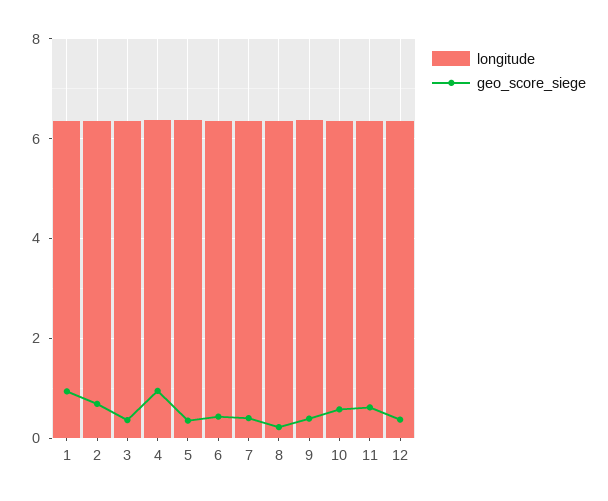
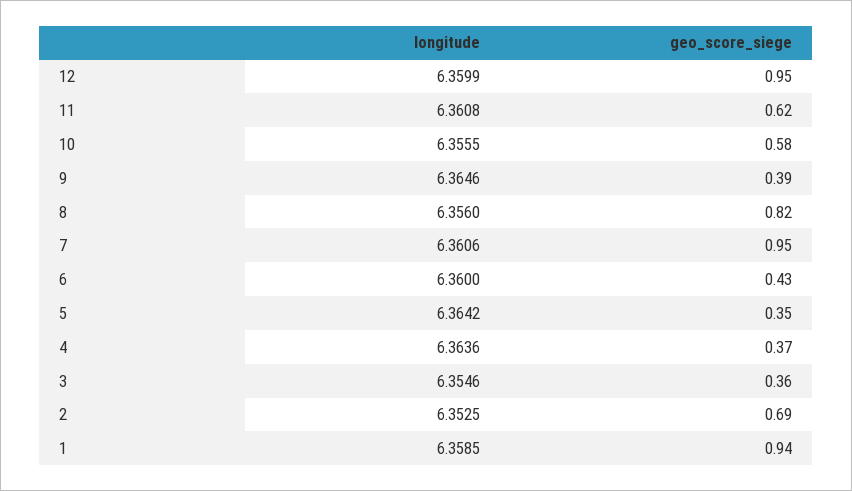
geo_score_siege, 4: 1 -> 0.37
geo_score_siege, 7: 0.4 -> 0.95
geo_score_siege, 8: 0.2 -> 0.82
geo_score_siege, 12: 0.4 -> 0.95

